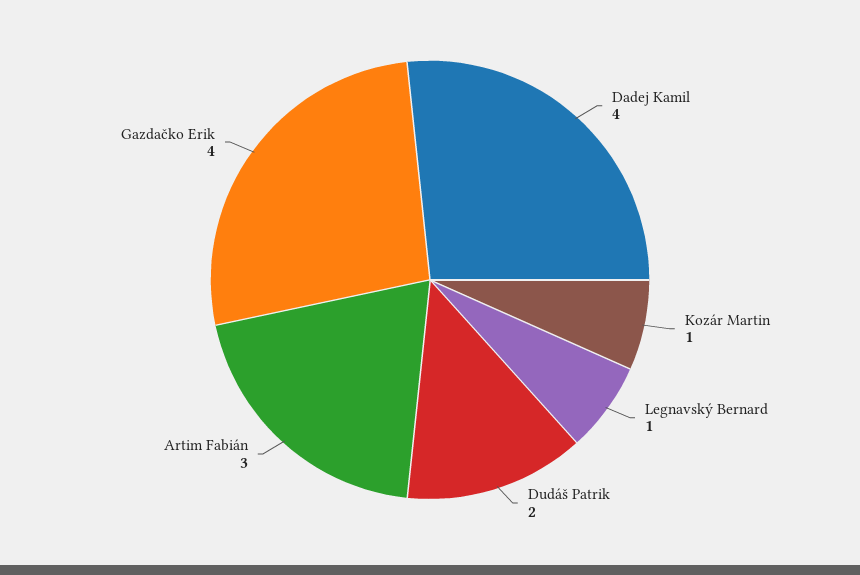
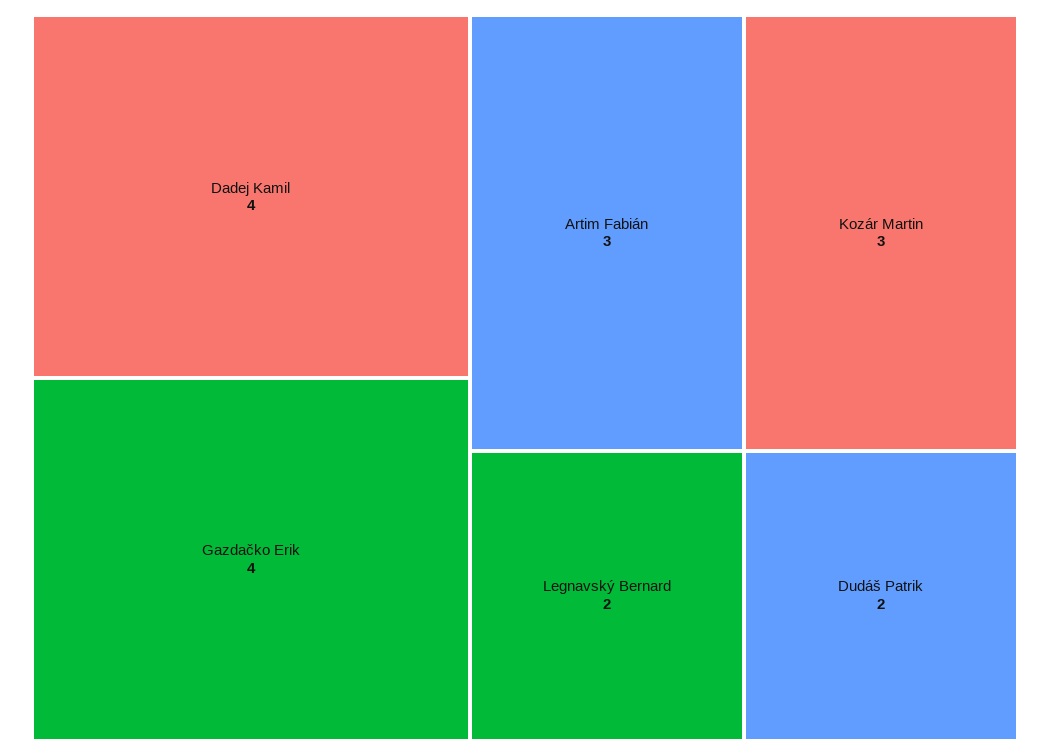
Kozár Martin: 1 -> 3
Legnavský Bernard: 1 -> 2

